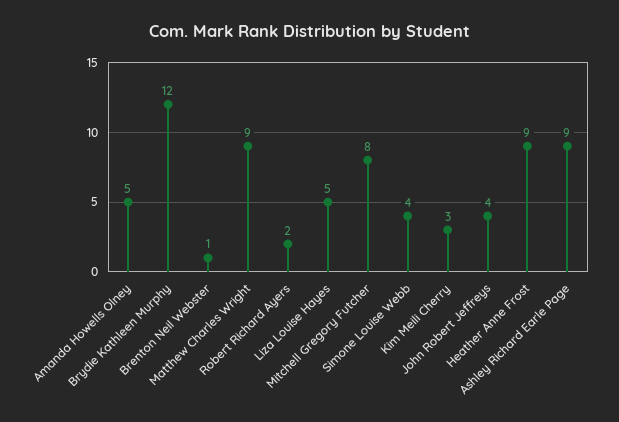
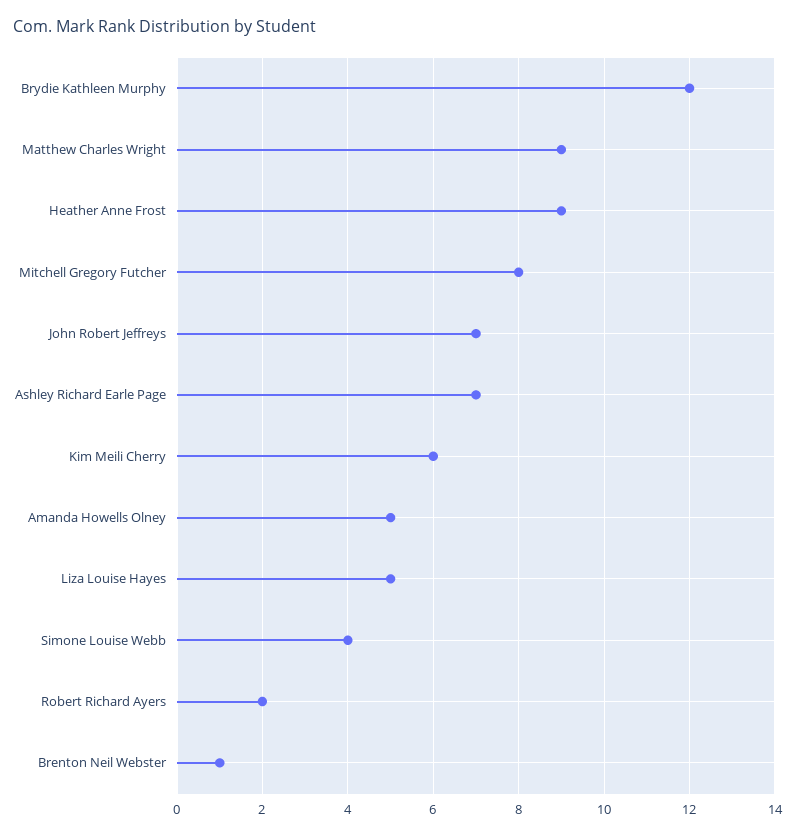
Kim Meili Cherry: 3 -> 6
John Robert Jeffreys: 4 -> 7
Ashley Richard Earle Page: 9 -> 7

